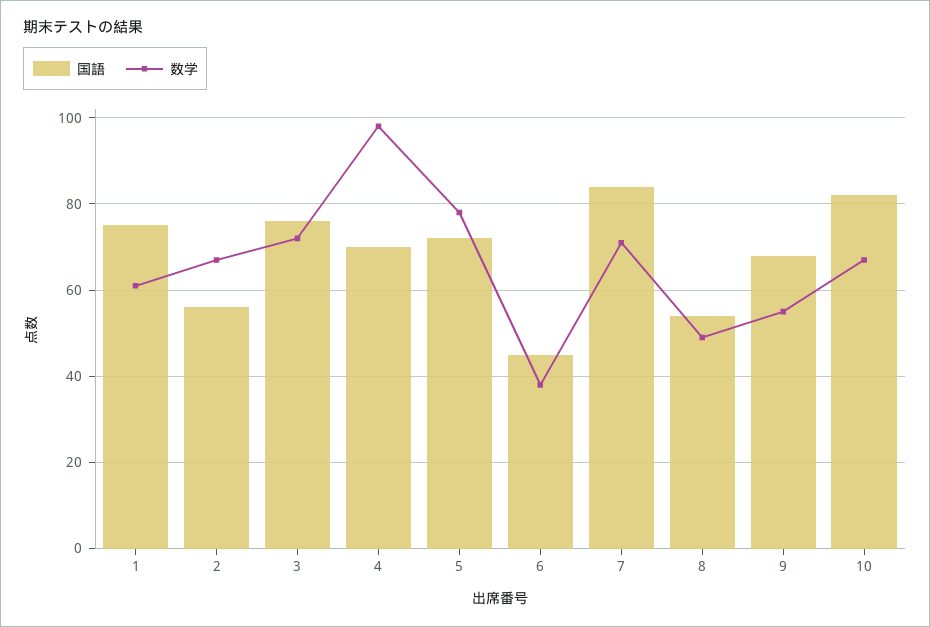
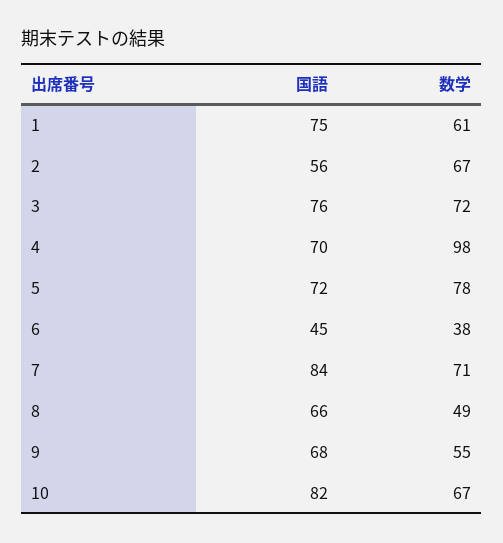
国語, 8: 55 -> 66

